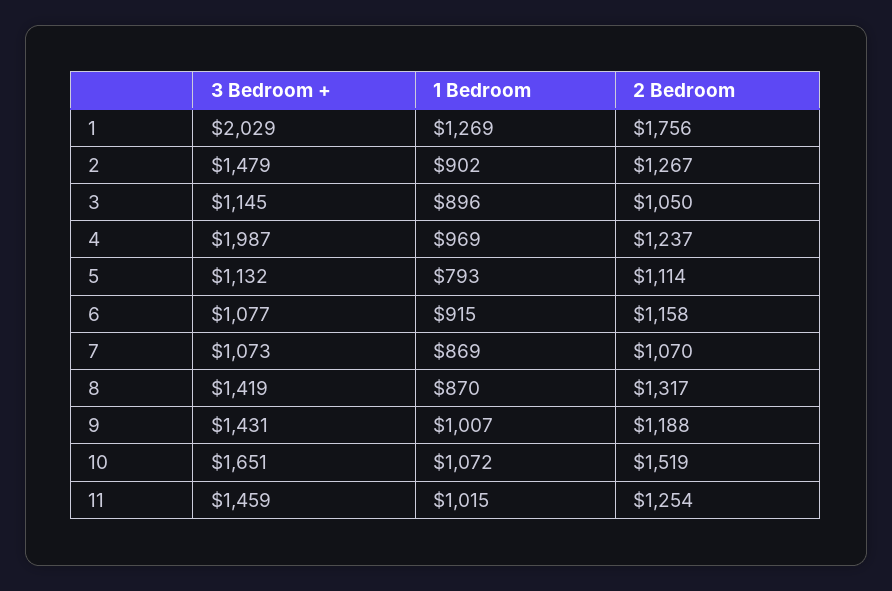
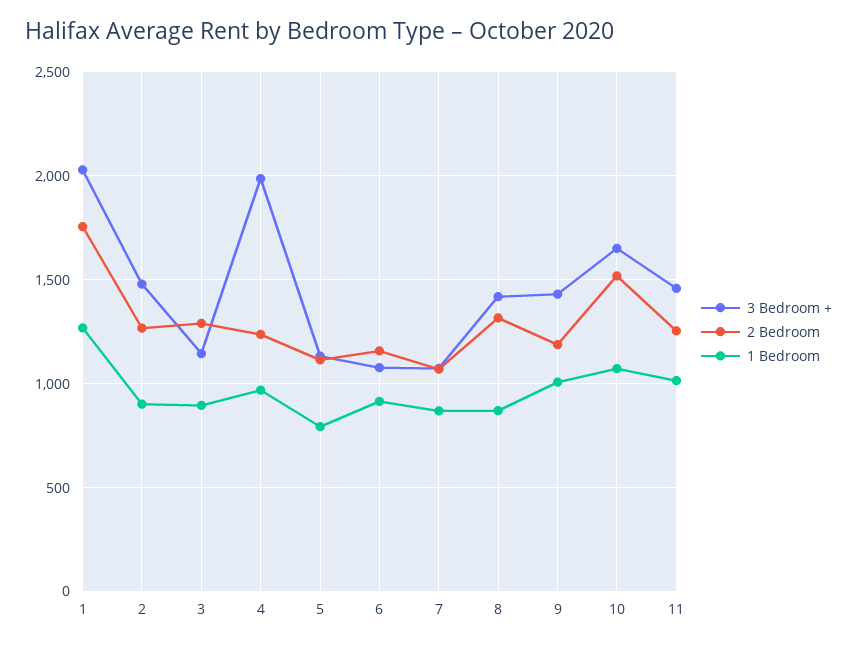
2 Bedroom, 3: 1050 -> 1300

